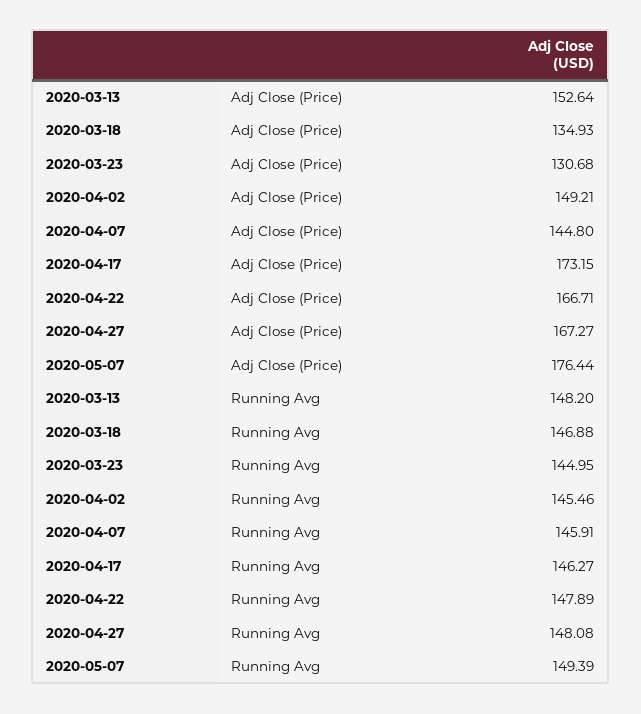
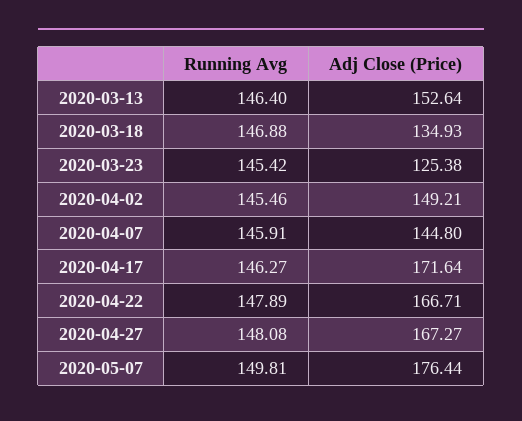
2020-03-23, Adj Close (Price): 130.68 -> 125.38
2020-04-17, Adj Close (Price): 173.15 -> 171.64
2020-03-13, Running Avg: 148.2 -> 146.4
2020-03-23, Running Avg: 144.95 -> 145.42
2020-05-07, Running Avg: 149.39 -> 149.81

